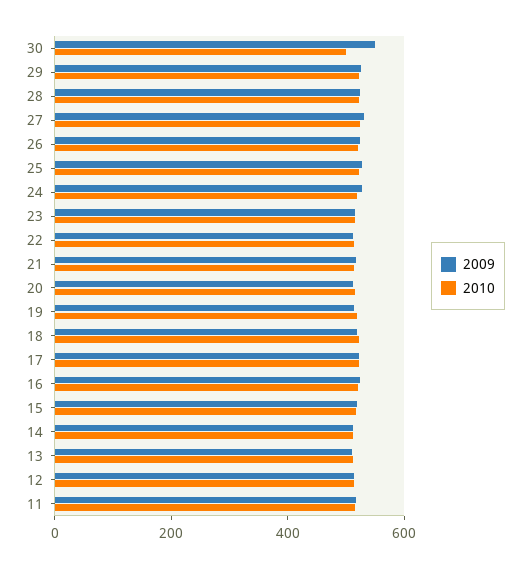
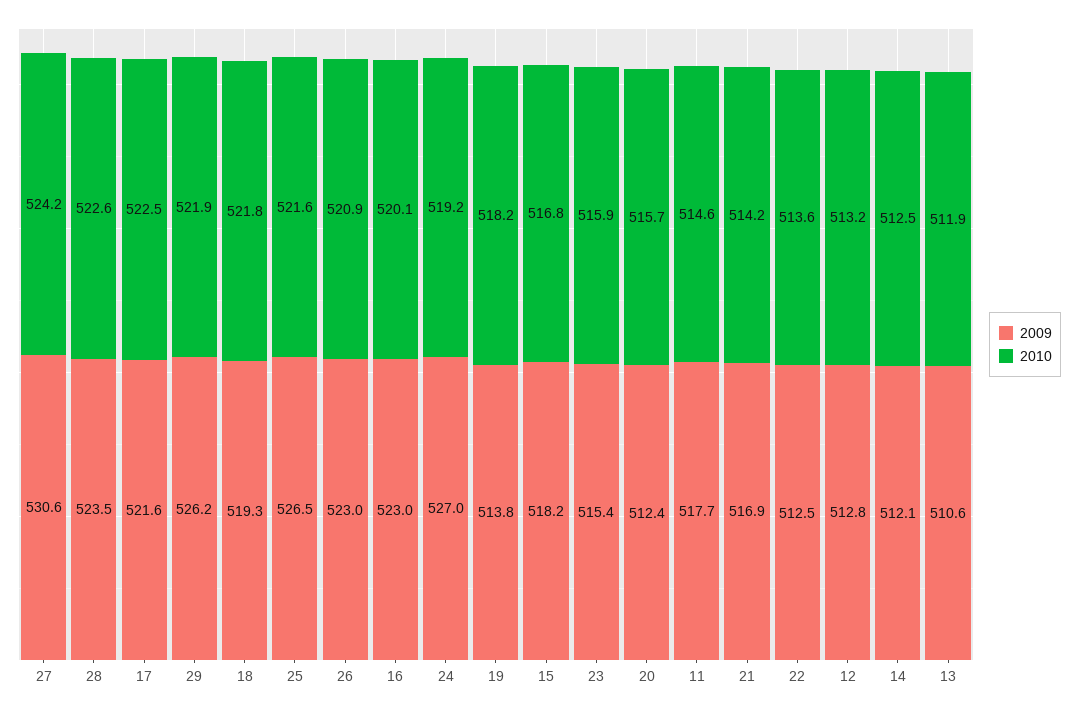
2009, 30: 550 -> none
2010, 30: 500 -> none

